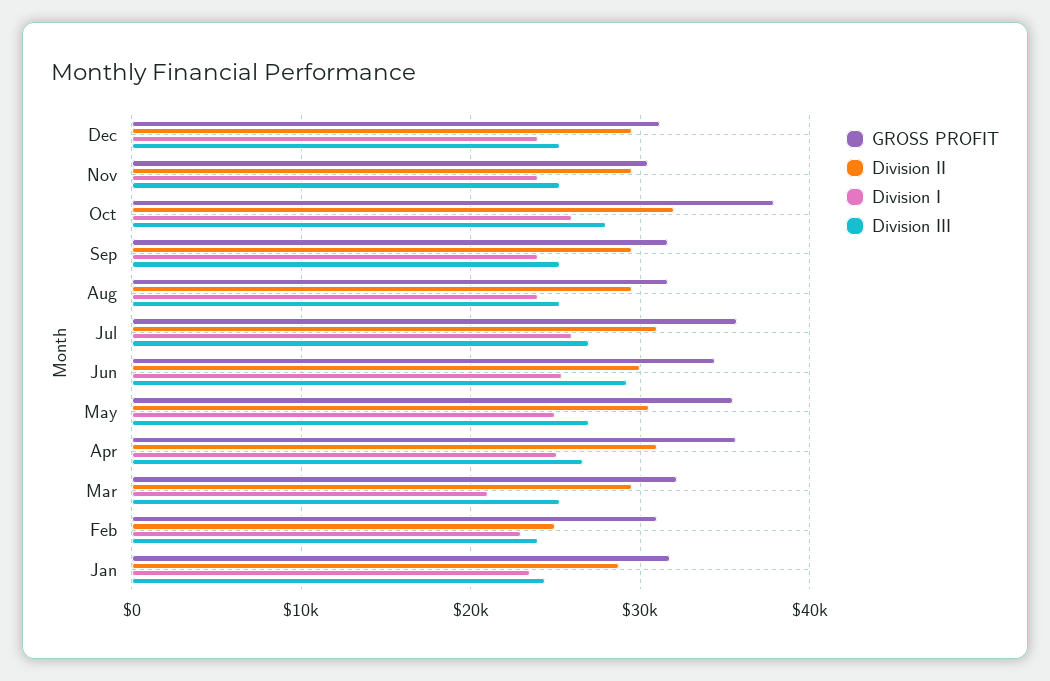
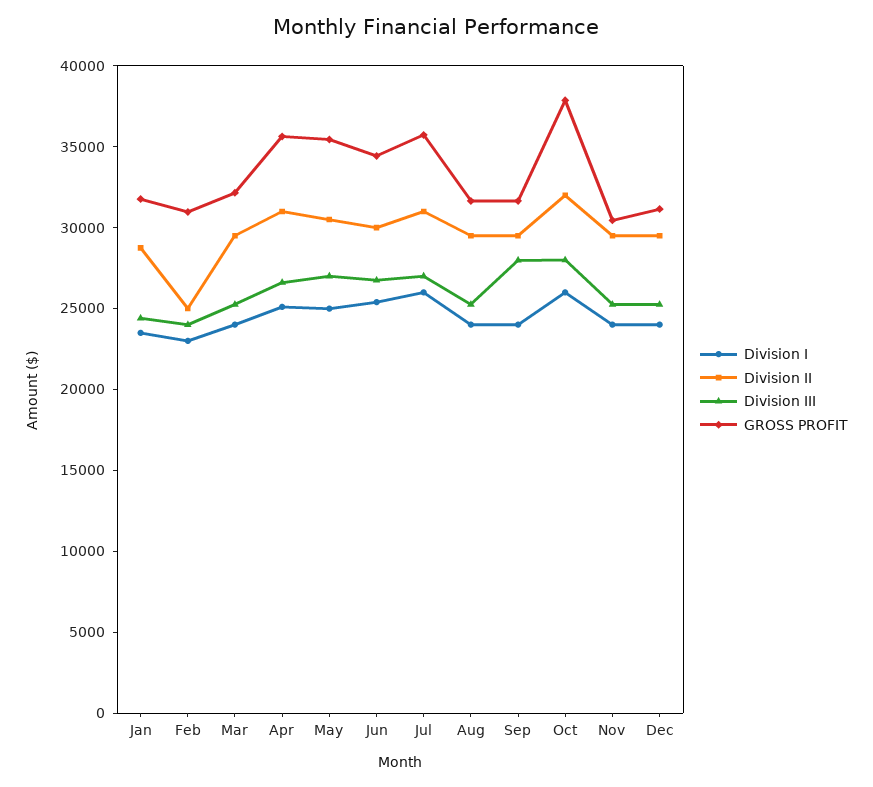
Division III, Sep: 25000 -> 28000
Division III, Jun: 29000 -> 27000
Division I, Mar: 21000 -> 24000

